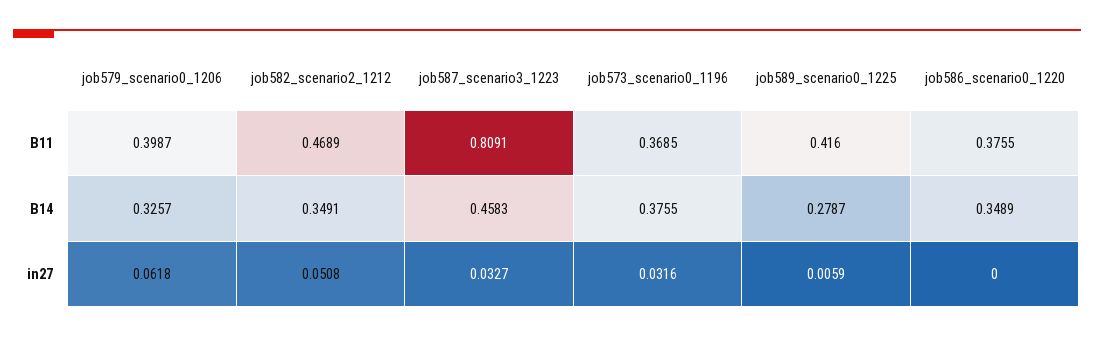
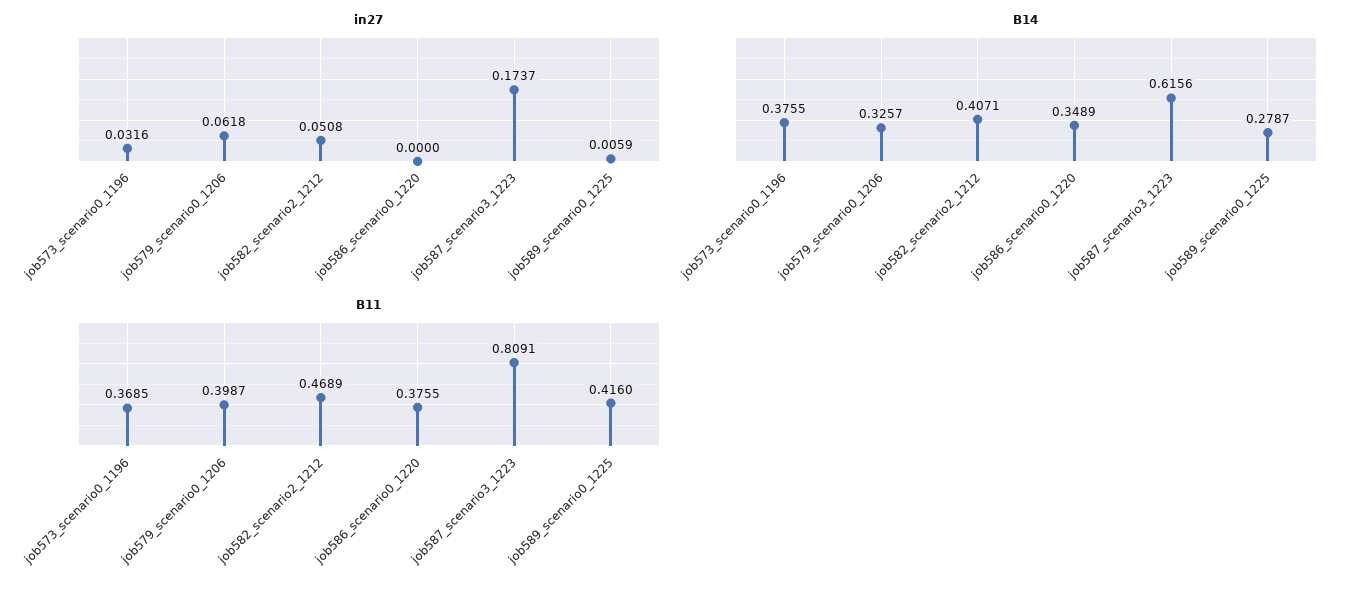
B14, job582_scenario2_1212: 0.3491 -> 0.4071
B14, job587_scenario3_1223: 0.4583 -> 0.6156
in27, job587_scenario3_1223: 0.0327 -> 0.1737

